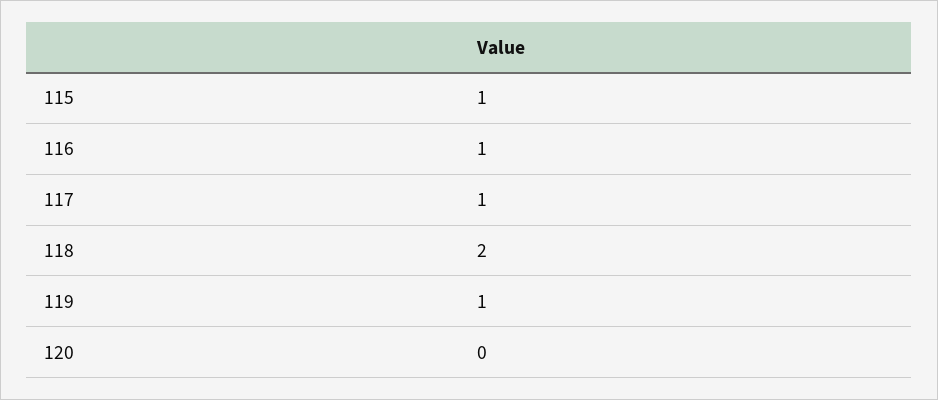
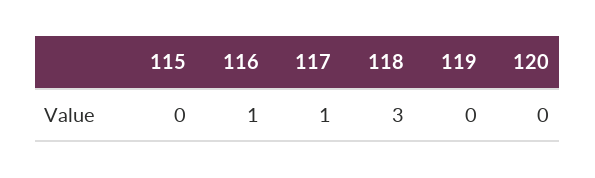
115: 1 -> 0
118: 2 -> 3
119: 1 -> 0

